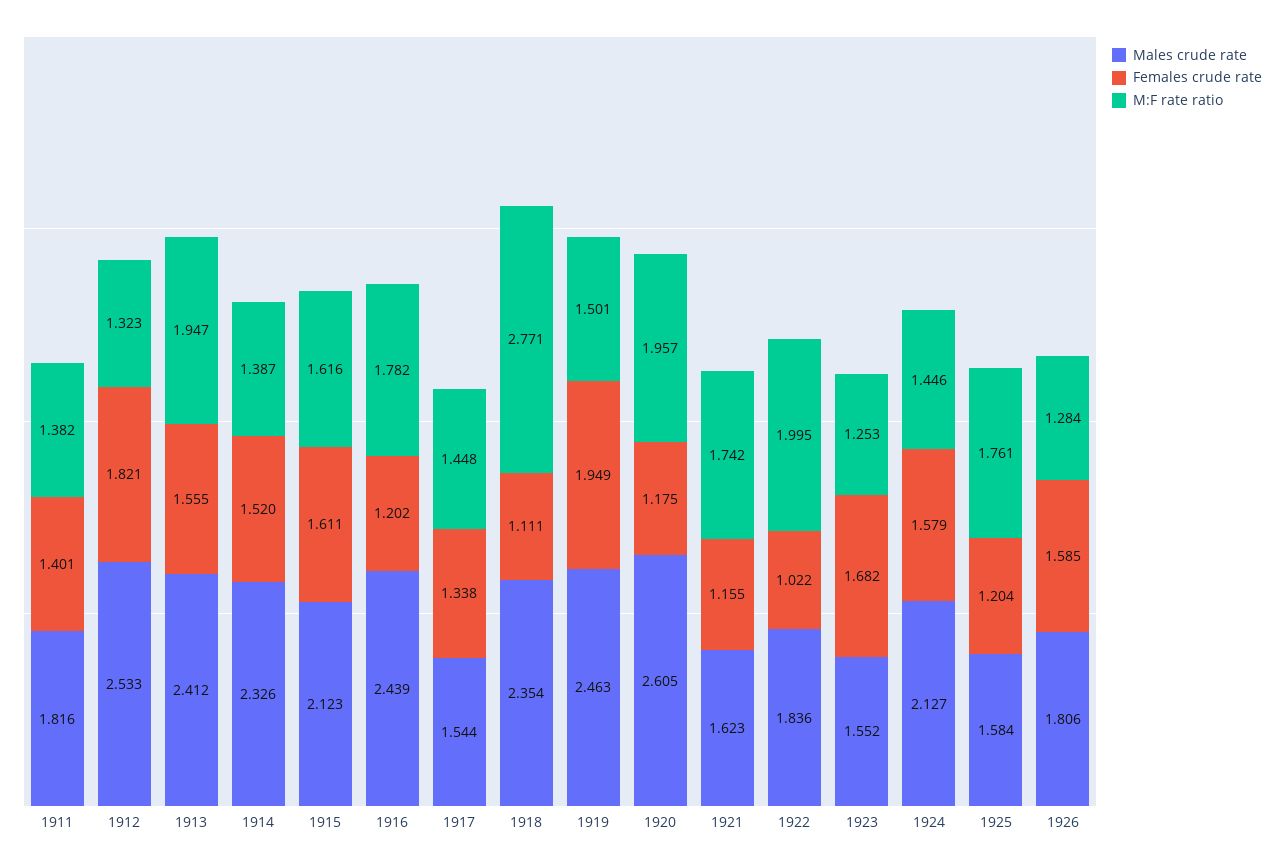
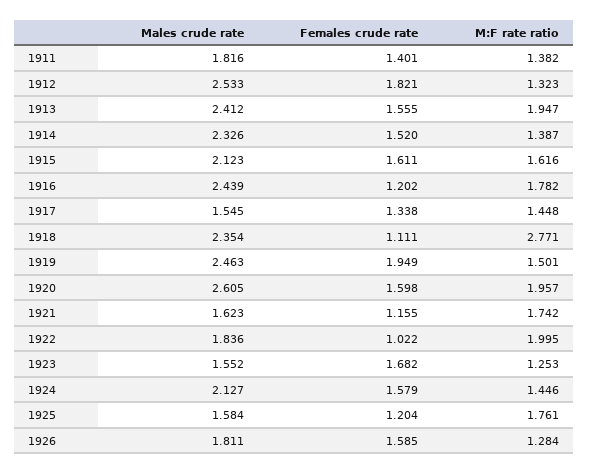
Males crude rate, 1917: 1.544 -> 1.545
Females crude rate, 1920: 1.175 -> 1.598
Males crude rate, 1926: 1.806 -> 1.811

